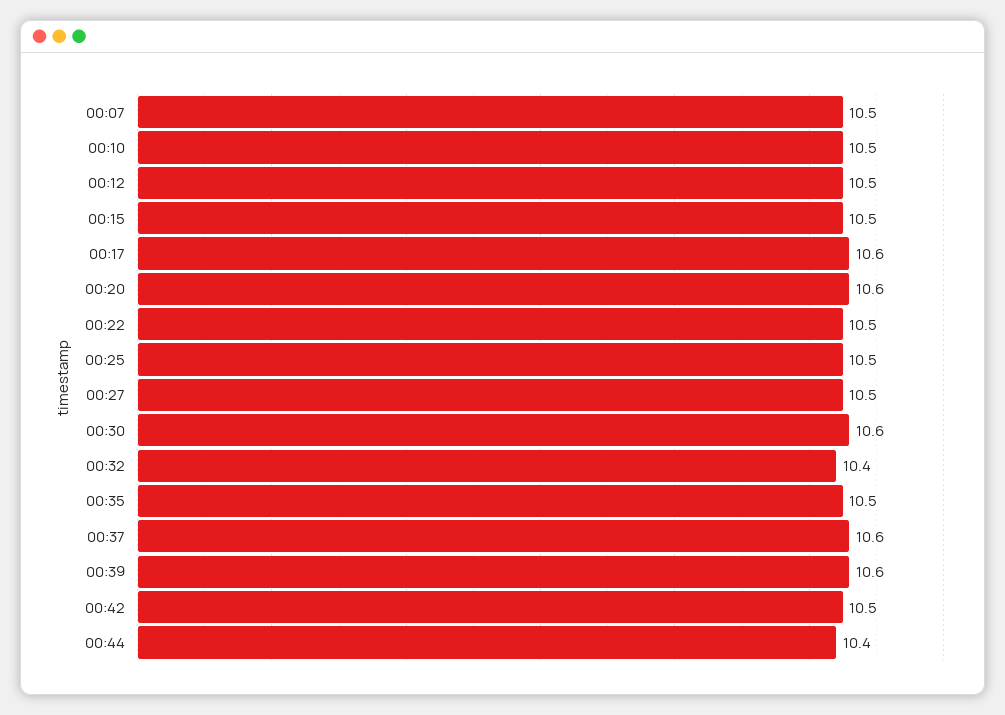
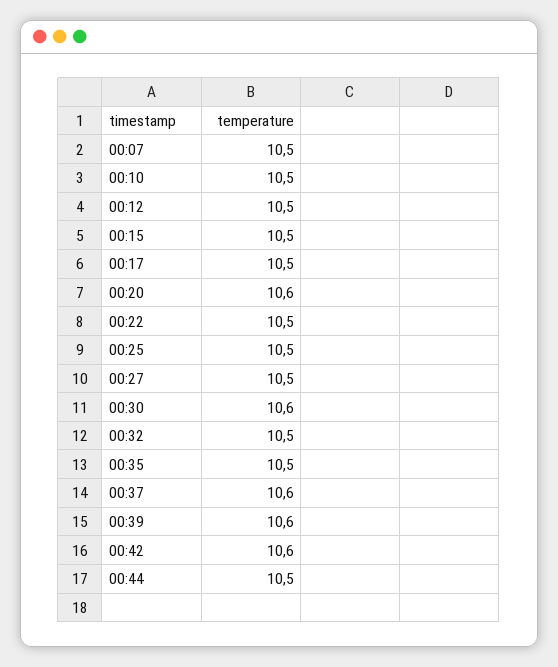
00:17: 10.6 -> 10.5
00:32: 10.4 -> 10.5
00:42: 10.5 -> 10.6
00:44: 10.4 -> 10.5

